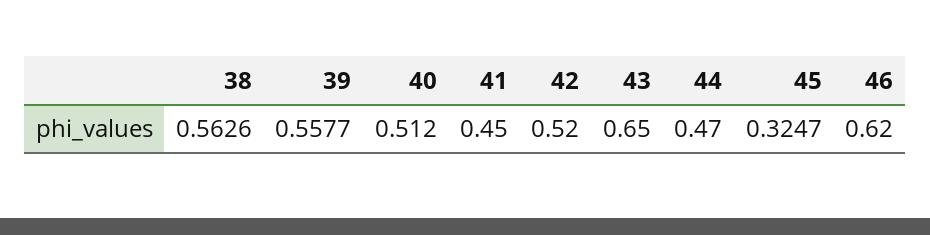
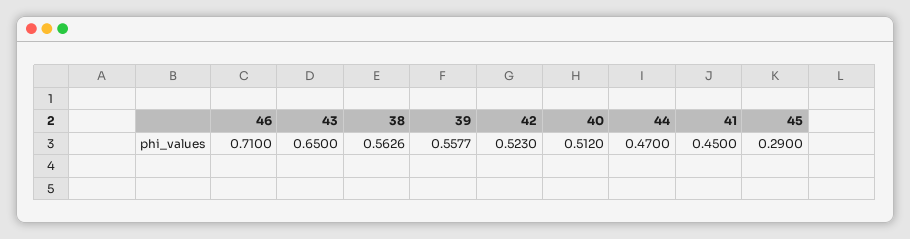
42: 0.52 -> 0.523
45: 0.3247 -> 0.29
46: 0.62 -> 0.71

